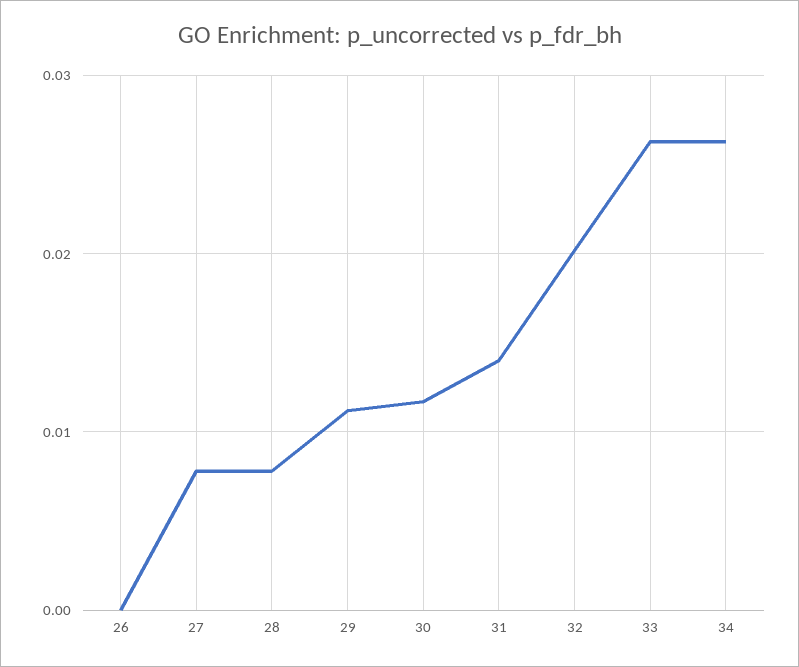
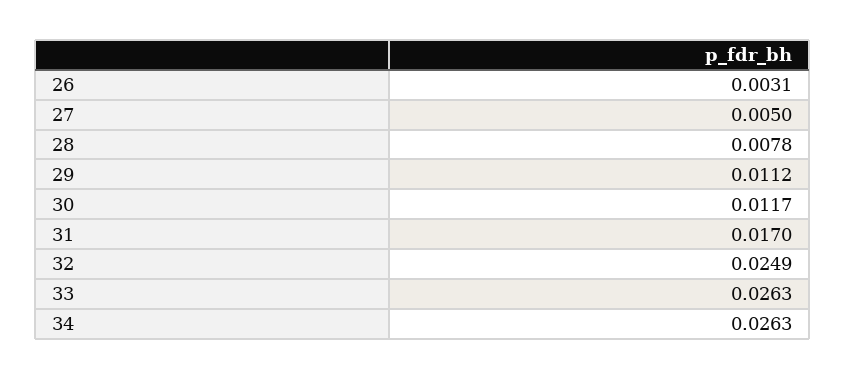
26: 0 -> 0.0031
27: 0.008 -> 0.005
31: 0.014 -> 0.017
32: 0.02 -> 0.0249

